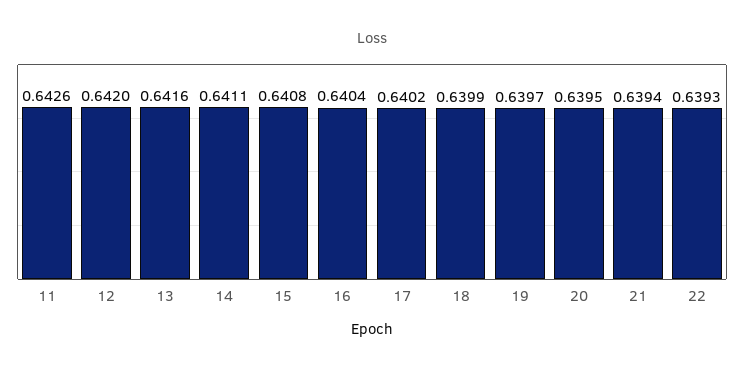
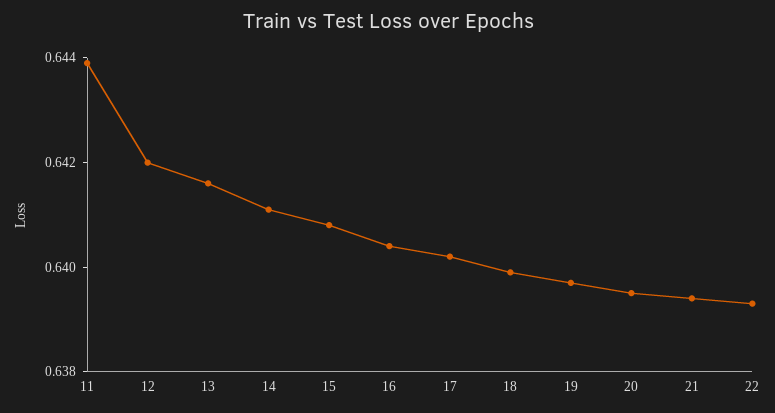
11: 0.6426 -> 0.644

